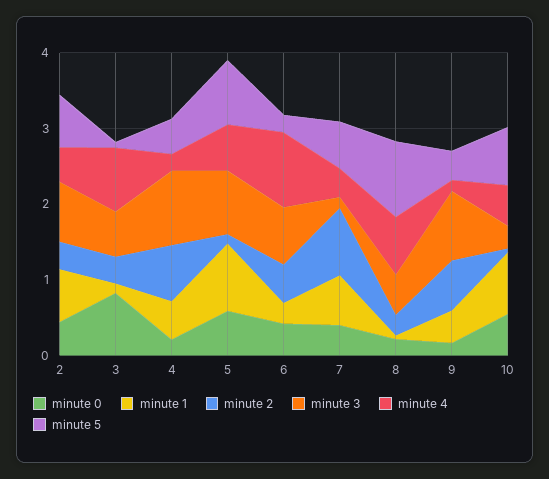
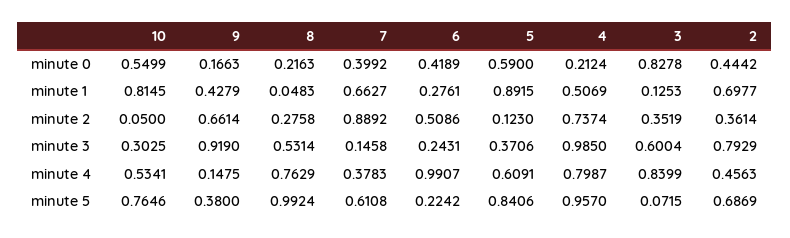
minute 4, 4: 0.2 -> 0.7987
minute 5, 4: 0.4 -> 0.957
minute 3, 5: 0.8 -> 0.3706
minute 3, 6: 0.8 -> 0.2431

